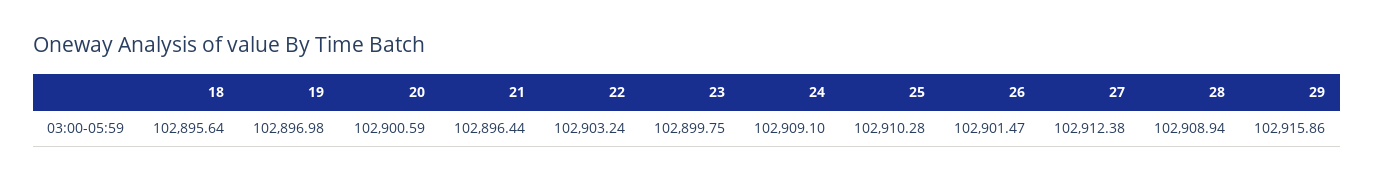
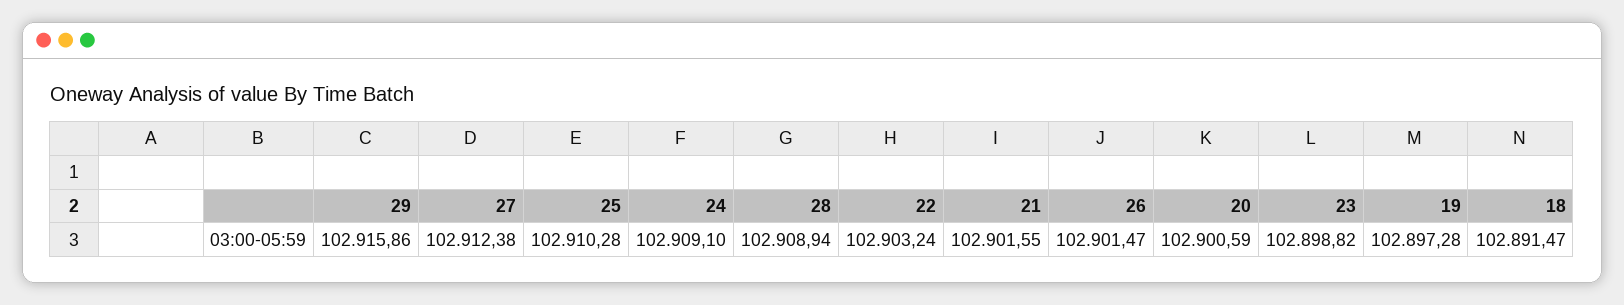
18: 102895.64 -> 102891.47
19: 102896.98 -> 102897.28
21: 102896.44 -> 102901.55
23: 102899.75 -> 102898.82

